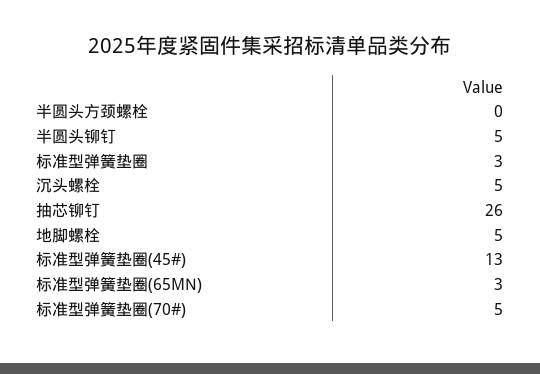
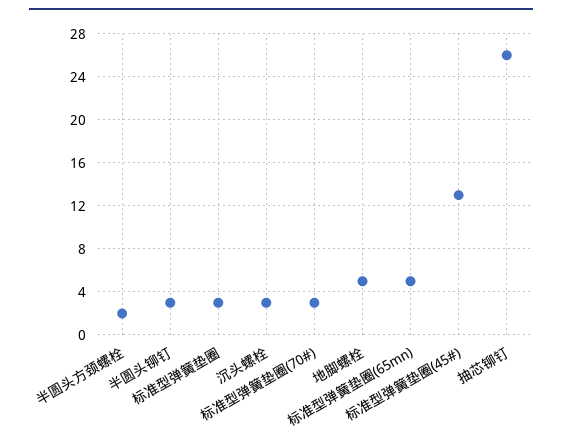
半圆头方颈螺栓: 0 -> 2
半圆头铆钉: 5 -> 3
沉头螺栓: 5 -> 3
标准型弹簧垫圈(65MN): 3 -> 5
标准型弹簧垫圈(70#): 5 -> 3

